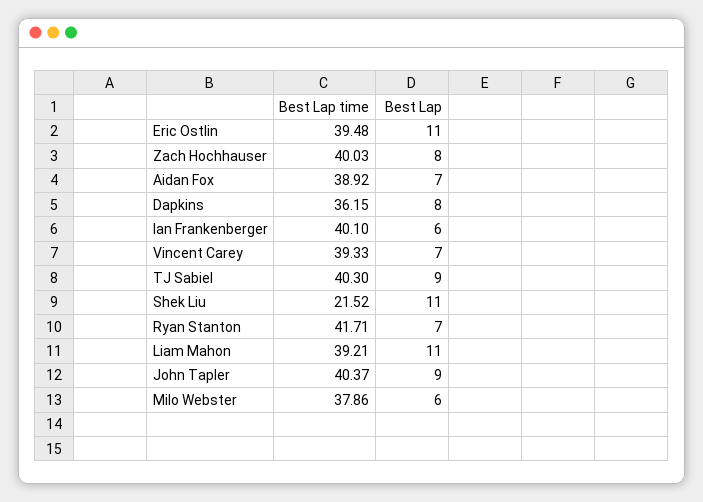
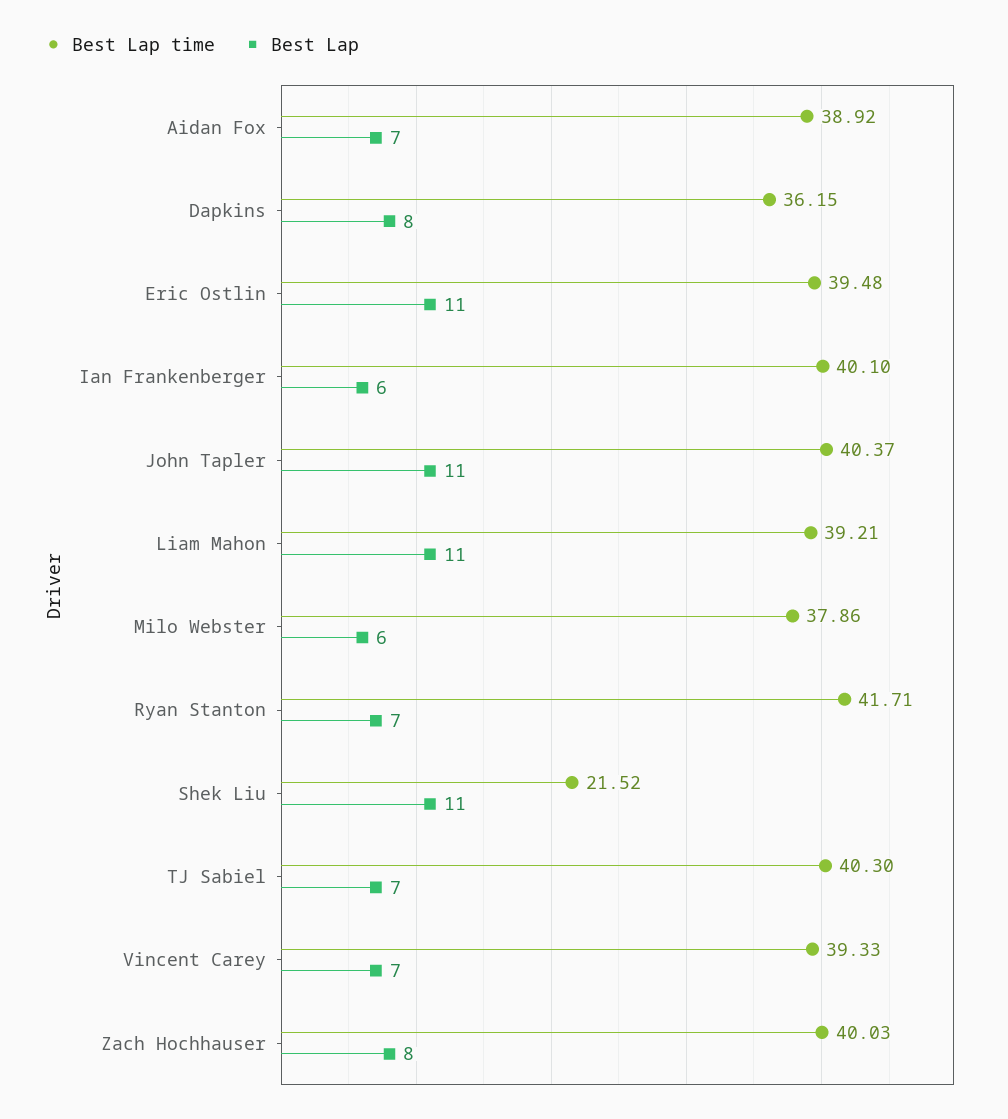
Best Lap, TJ Sabiel: 9 -> 7
Best Lap, John Tapler: 9 -> 11

